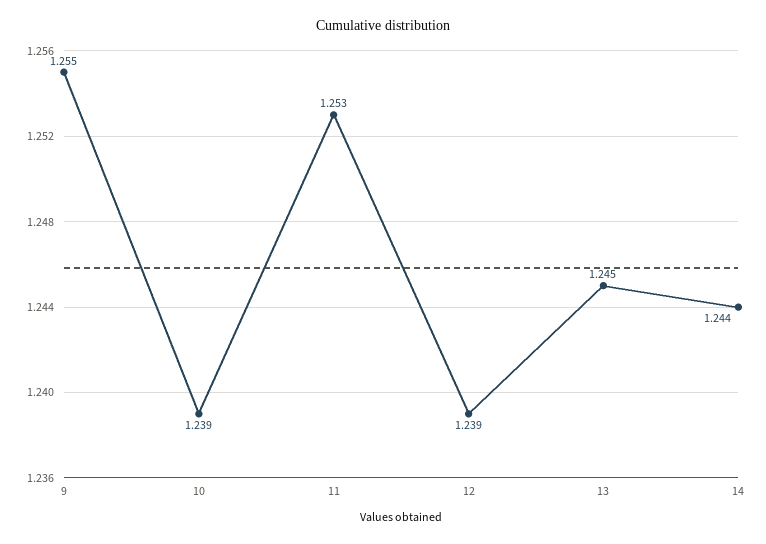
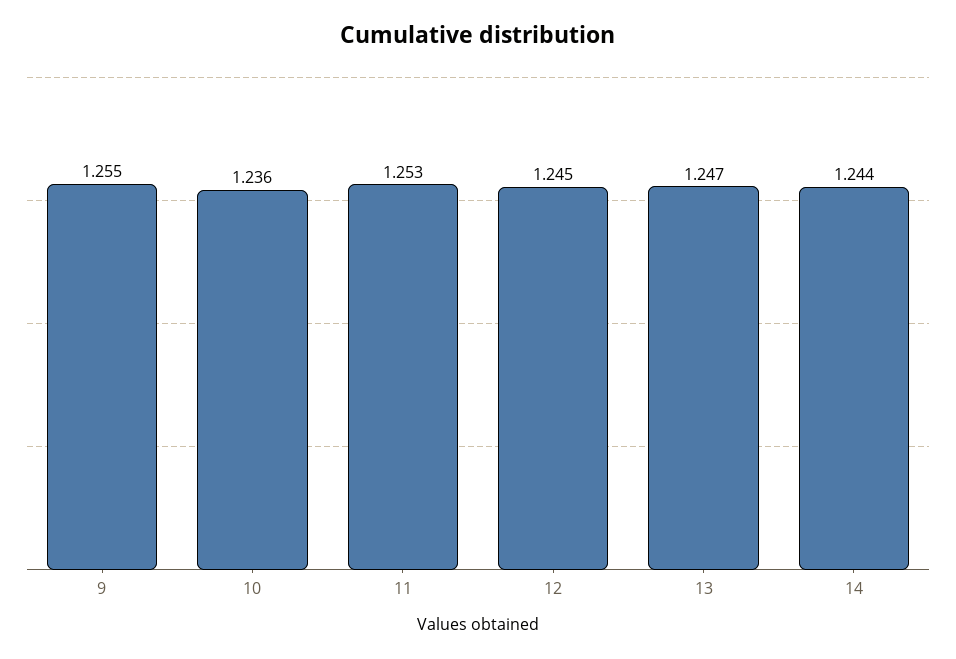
10: 1.239 -> 1.236
12: 1.239 -> 1.245
13: 1.245 -> 1.247

